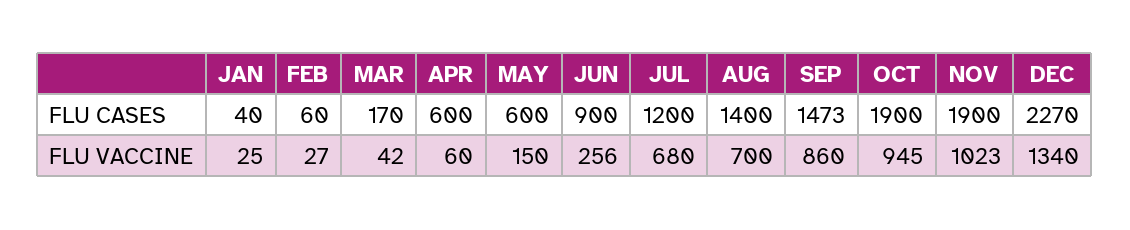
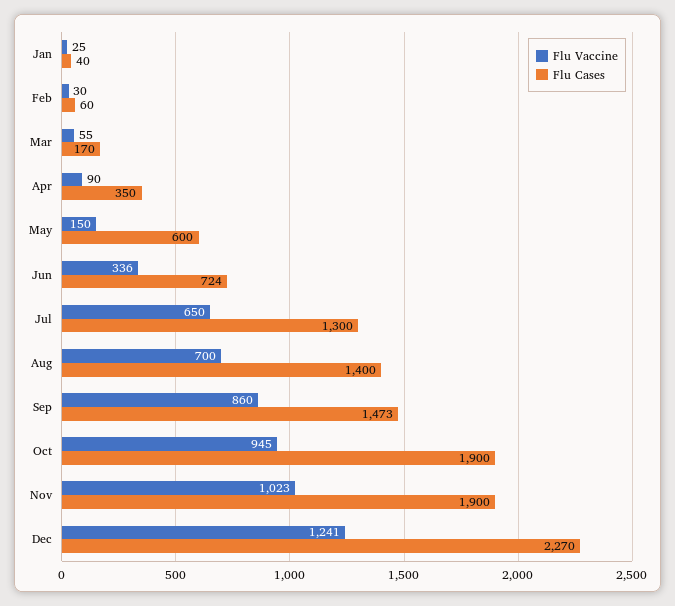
FLU CASES, APR: 600 -> 350
FLU CASES, JUN: 900 -> 724
FLU CASES, JUL: 1200 -> 1300
FLU VACCINE, FEB: 27 -> 30
FLU VACCINE, MAR: 42 -> 55
FLU VACCINE, APR: 60 -> 90
FLU VACCINE, JUN: 256 -> 336
FLU VACCINE, JUL: 680 -> 650
FLU VACCINE, DEC: 1340 -> 1241

